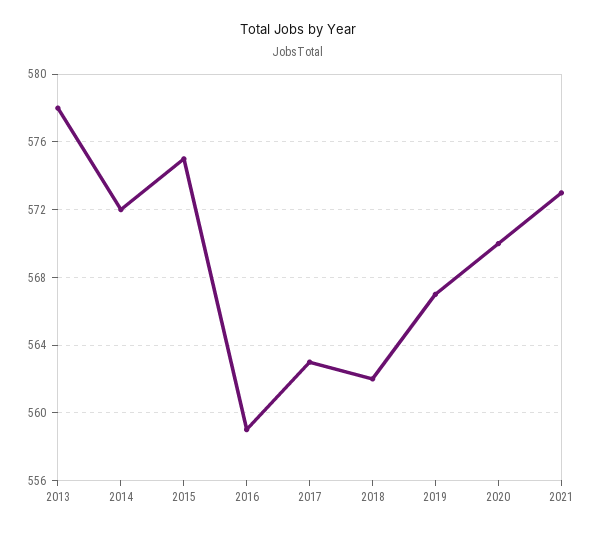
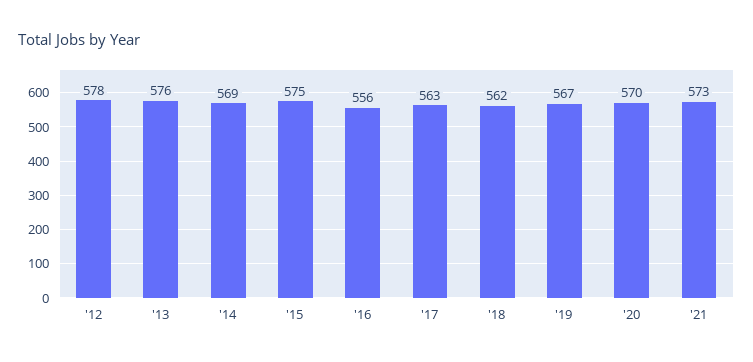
2013: 578 -> 576
2014: 572 -> 569
2016: 559 -> 556
'12: none -> 578

